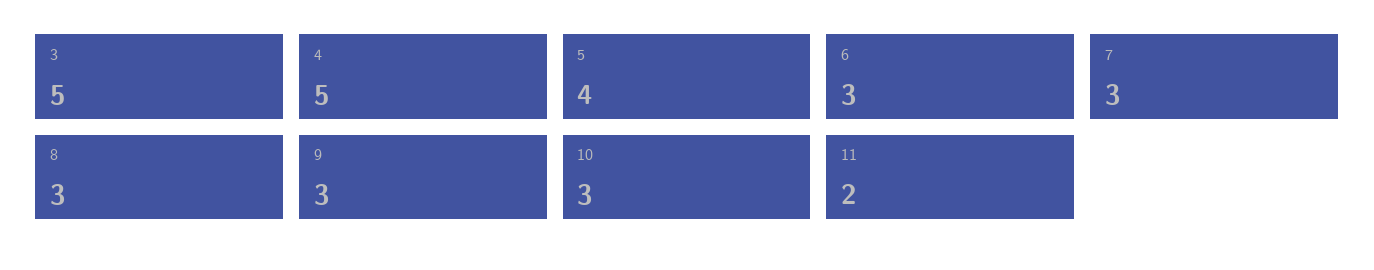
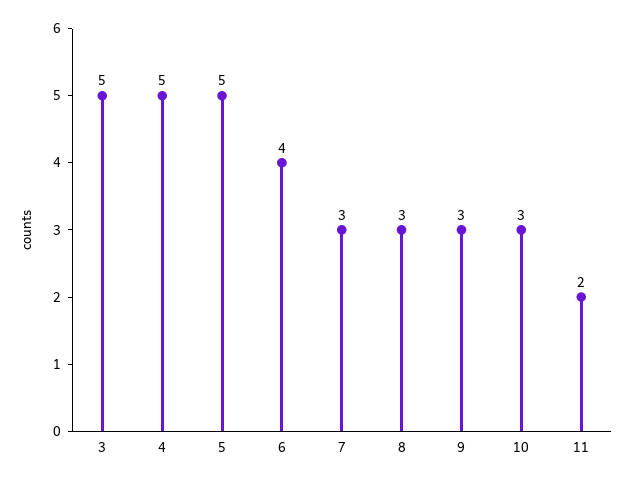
5: 4 -> 5
6: 3 -> 4

